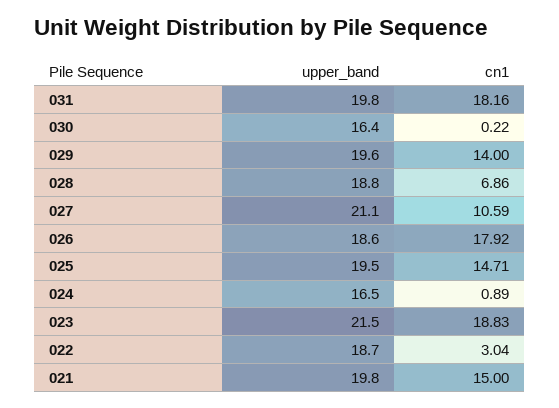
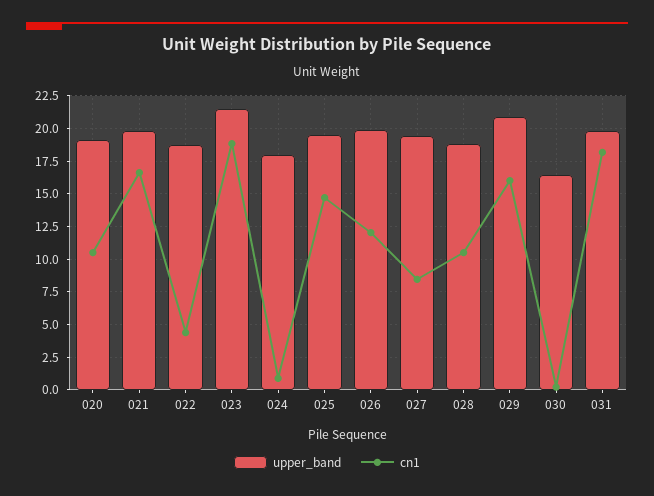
upper_band, 029: 19.6 -> 21
cn1, 029: 14 -> 16
cn1, 028: 6.86 -> 10.5
upper_band, 027: 21.1 -> 19.5
cn1, 027: 10.59 -> 8.5
upper_band, 026: 18.6 -> 20
cn1, 026: 17.92 -> 12
upper_band, 024: 16.5 -> 18
cn1, 022: 3.04 -> 4.5
cn1, 021: 15 -> 16.5
upper_band, 020: none -> 19
cn1, 020: none -> 10.5

